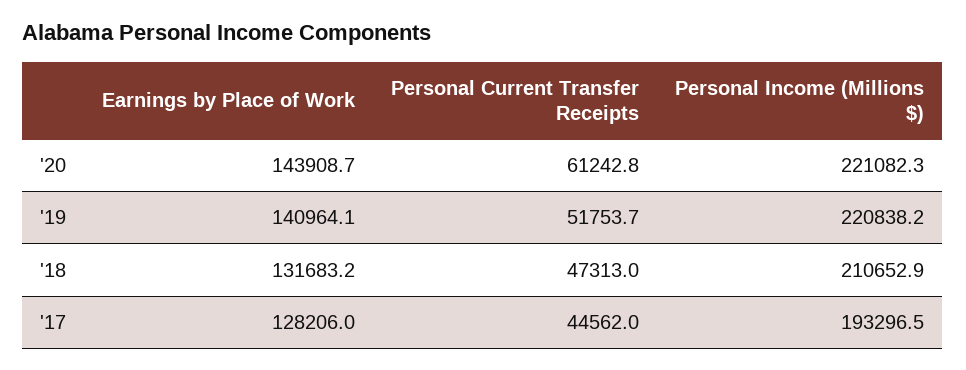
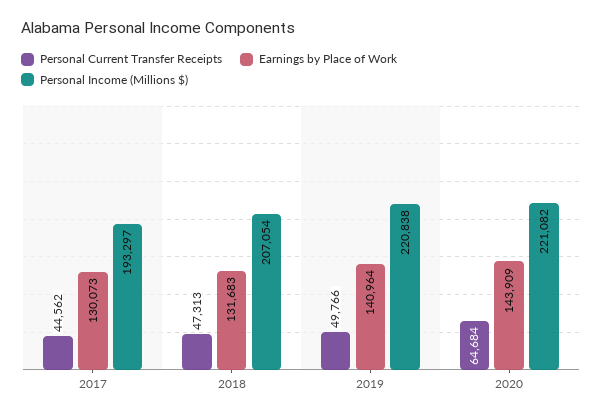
Personal Current Transfer Receipts, '20: 61242.8 -> 64684
Personal Current Transfer Receipts, '19: 51753.7 -> 49766
Personal Income (Millions $), '18: 210652.9 -> 207054
Earnings by Place of Work, '17: 128206 -> 130073

